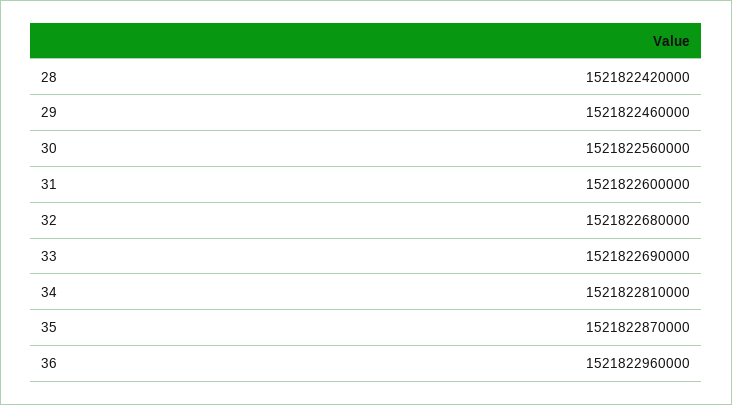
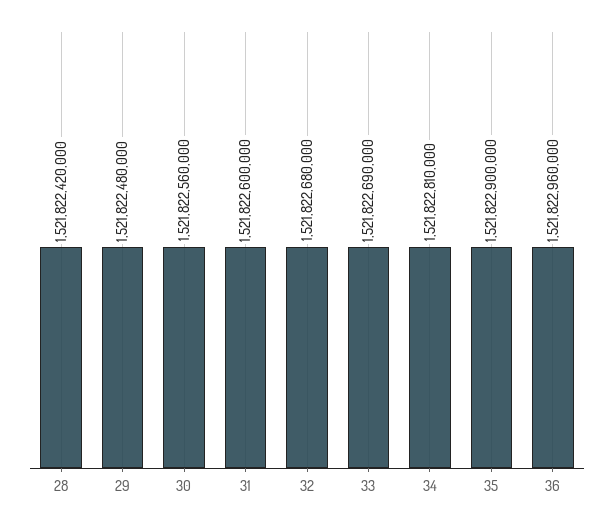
29: 1521822460000 -> 1521822480000
35: 1521822870000 -> 1521822900000

